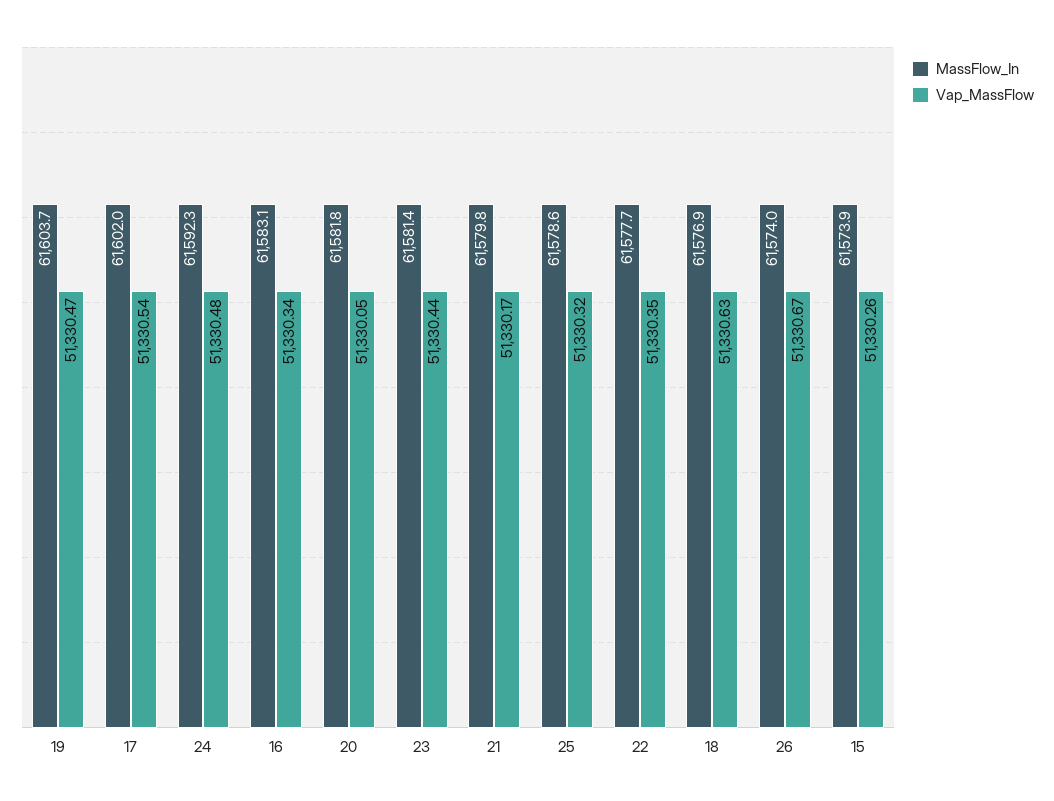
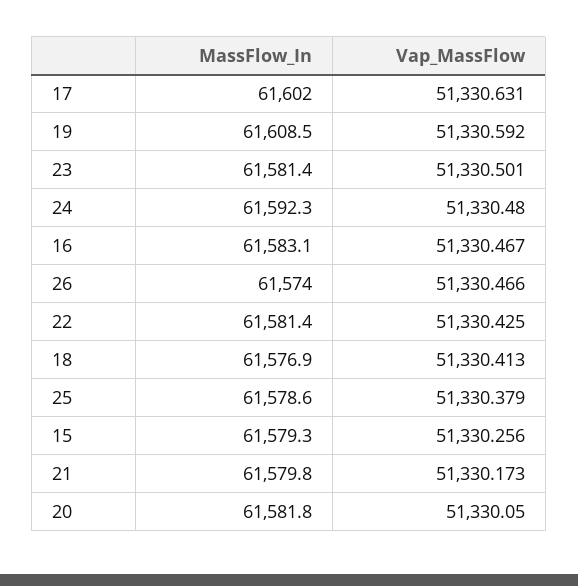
MassFlow_In, 19: 61603.7 -> 61608.5
Vap_MassFlow, 19: 51330.47 -> 51330.592
Vap_MassFlow, 17: 51330.54 -> 51330.631
Vap_MassFlow, 16: 51330.34 -> 51330.467
Vap_MassFlow, 23: 51330.44 -> 51330.501
Vap_MassFlow, 25: 51330.32 -> 51330.379
MassFlow_In, 22: 61577.7 -> 61581.4
Vap_MassFlow, 22: 51330.35 -> 51330.425
Vap_MassFlow, 18: 51330.63 -> 51330.413
Vap_MassFlow, 26: 51330.67 -> 51330.466
MassFlow_In, 15: 61573.9 -> 61579.3

